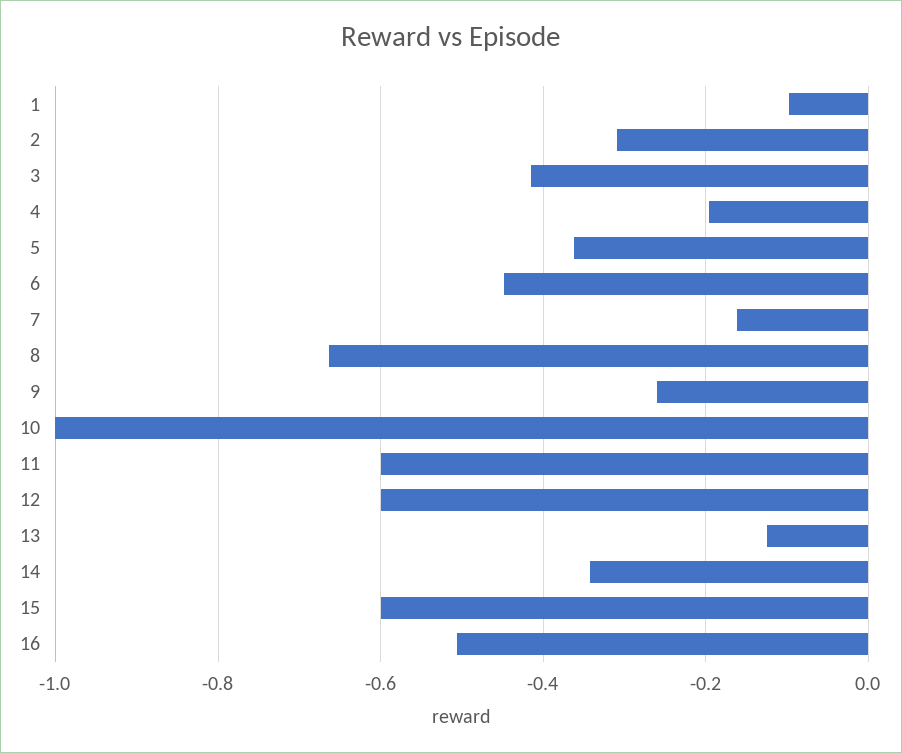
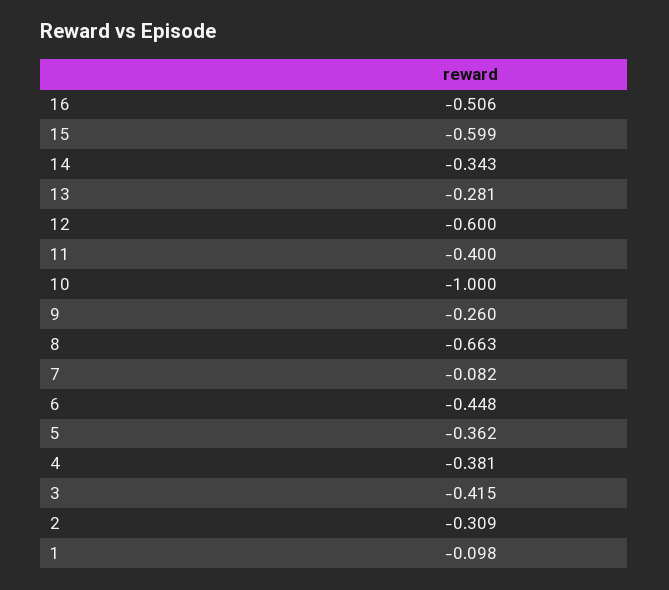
4: -0.2 -> -0.381
7: -0.16 -> -0.082
11: -0.6 -> -0.4
13: -0.12 -> -0.281

